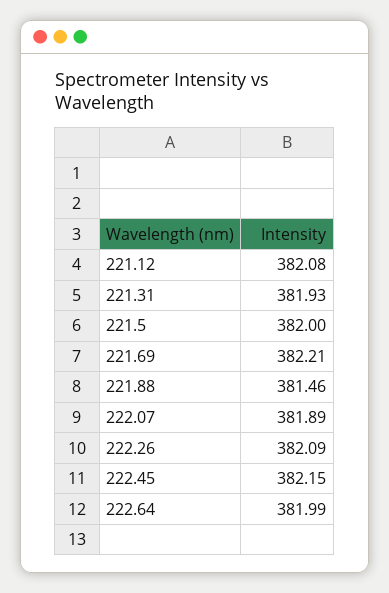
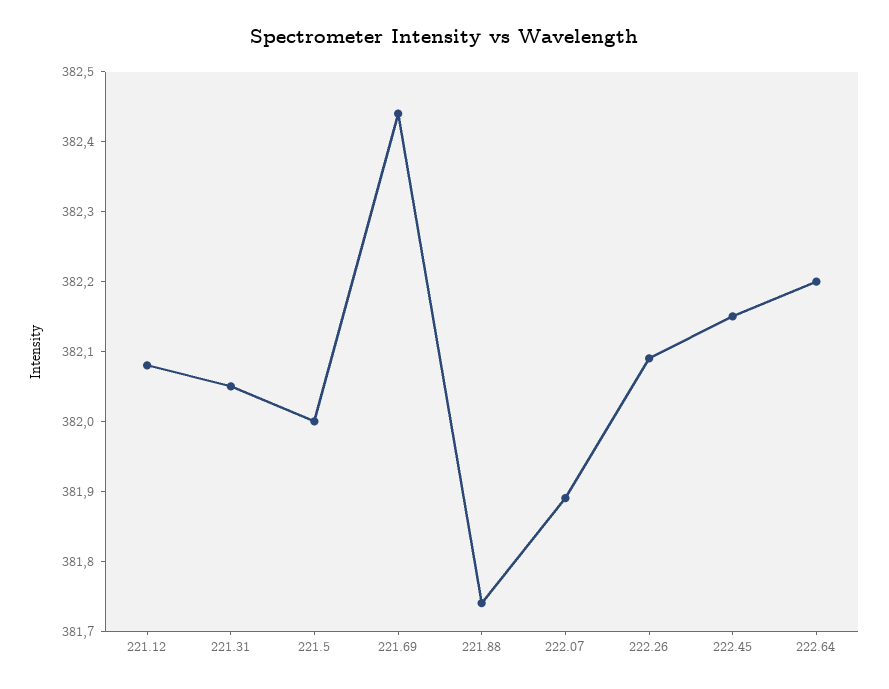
221.31: 381.93 -> 382.05
221.69: 382.21 -> 382.45
221.88: 381.46 -> 381.75
222.64: 381.99 -> 382.2

